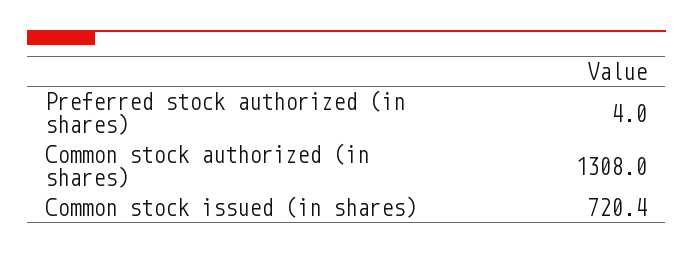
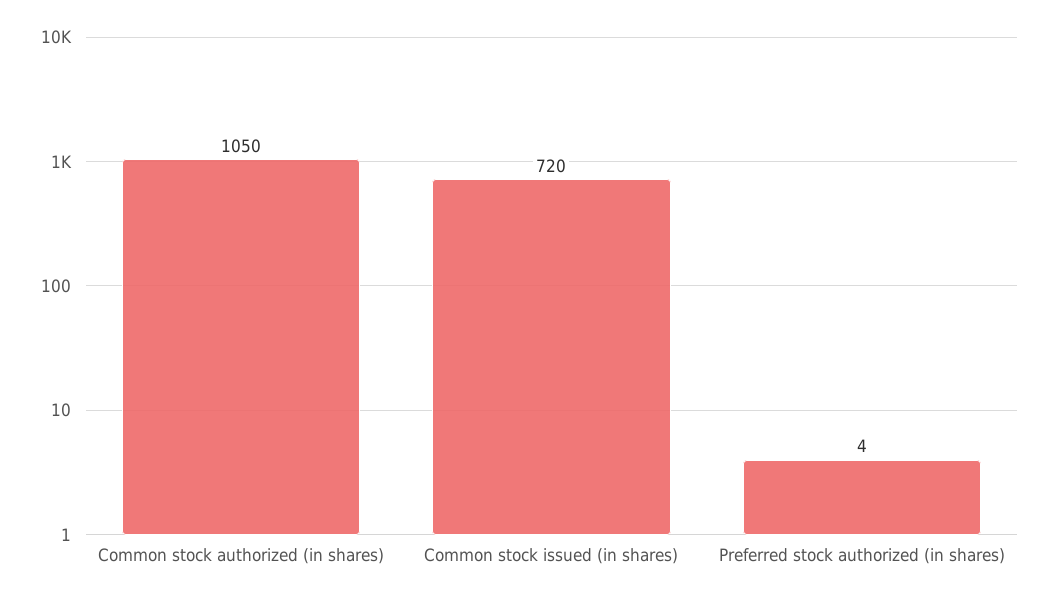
Common stock authorized (in shares): 1308 -> 1050

